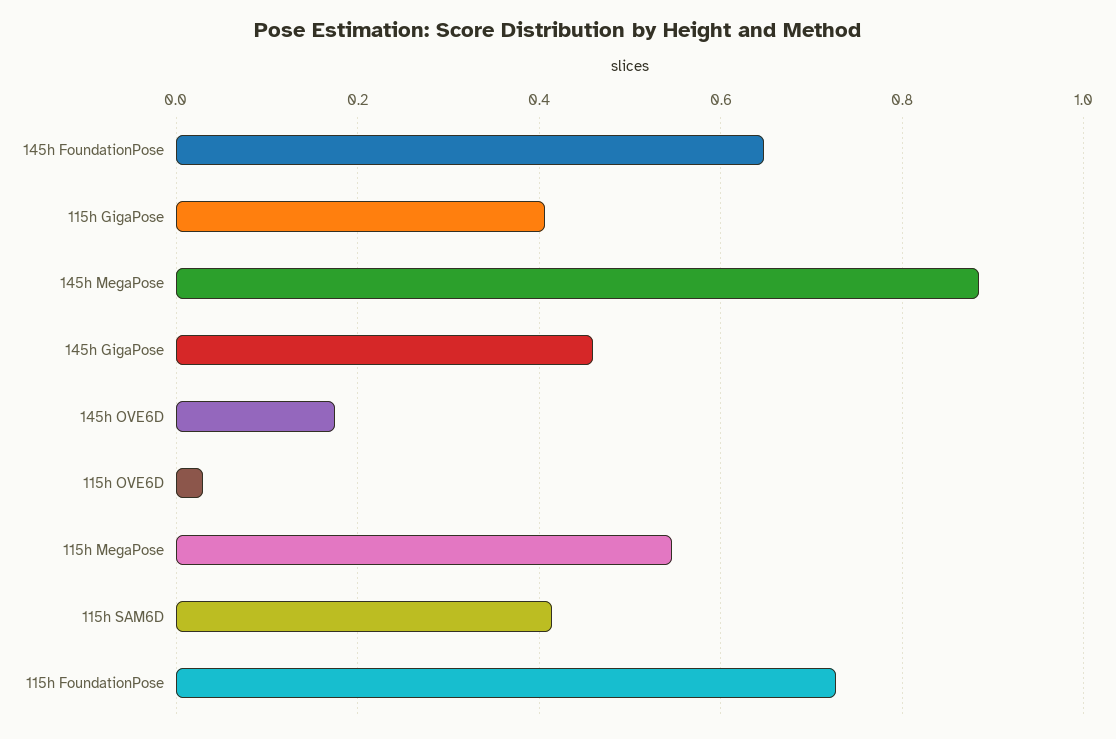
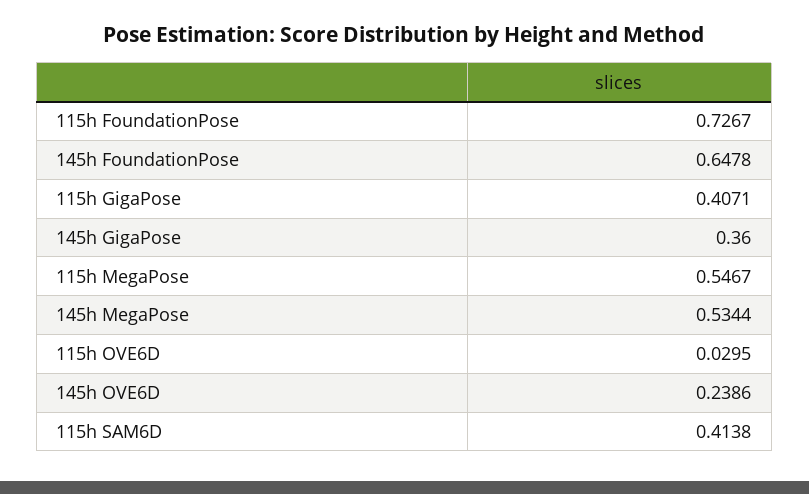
145h MegaPose: 0.88 -> 0.5344
145h GigaPose: 0.46 -> 0.36
145h OVE6D: 0.18 -> 0.2386

